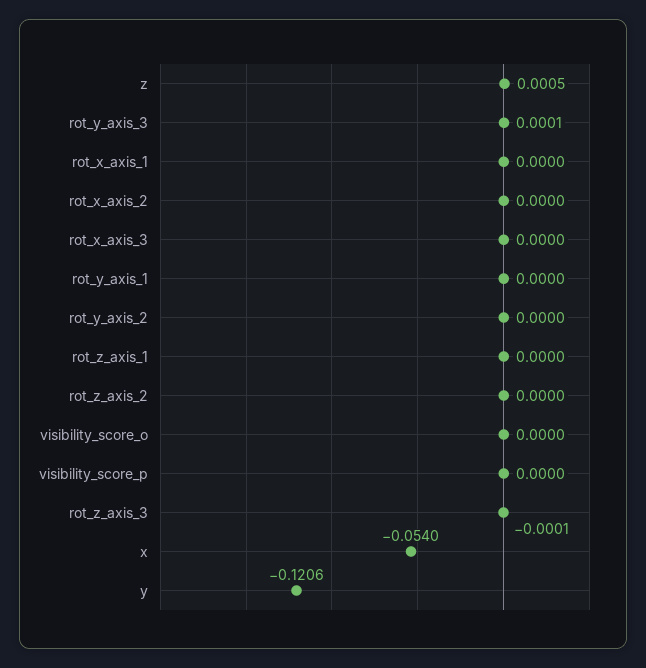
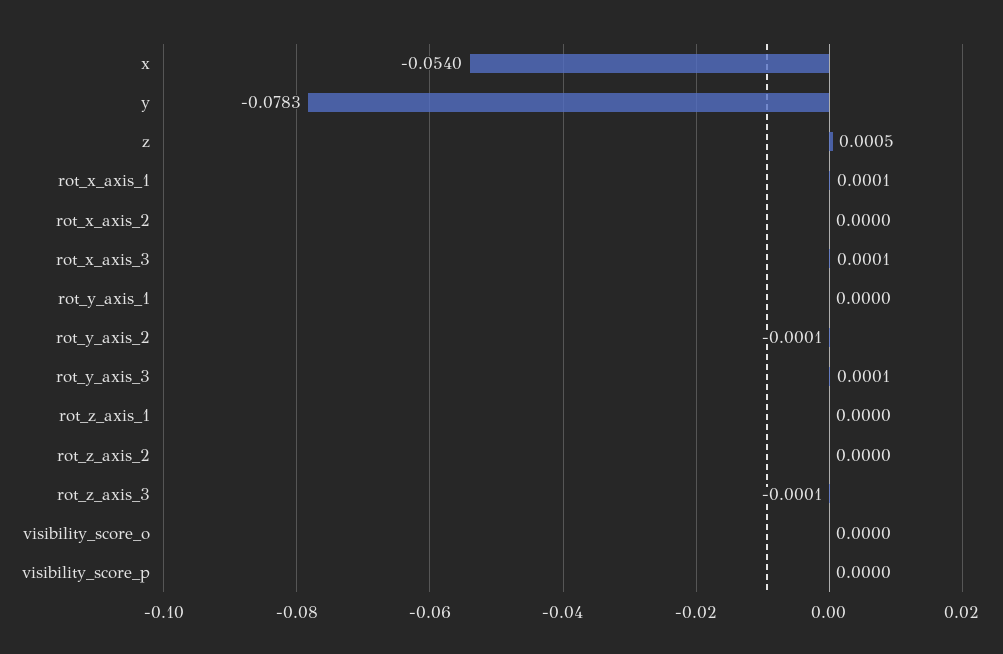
rot_x_axis_1: 0 -> 0.0001
rot_x_axis_3: 0 -> 0.0001
rot_y_axis_2: 0 -> -0.0001
y: -0.1206 -> -0.0783

